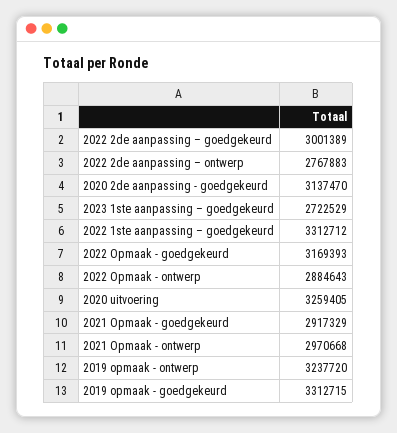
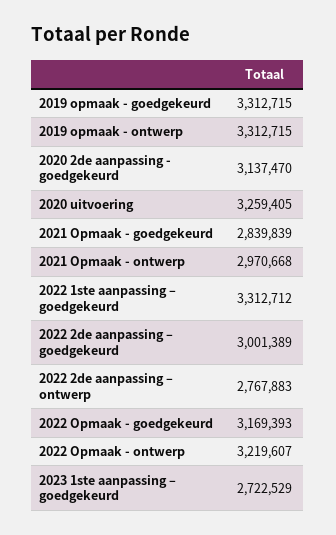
2022 Opmaak - ontwerp: 2884643 -> 3219607
2021 Opmaak - goedgekeurd: 2917329 -> 2839839
2019 opmaak - ontwerp: 3237720 -> 3312715

